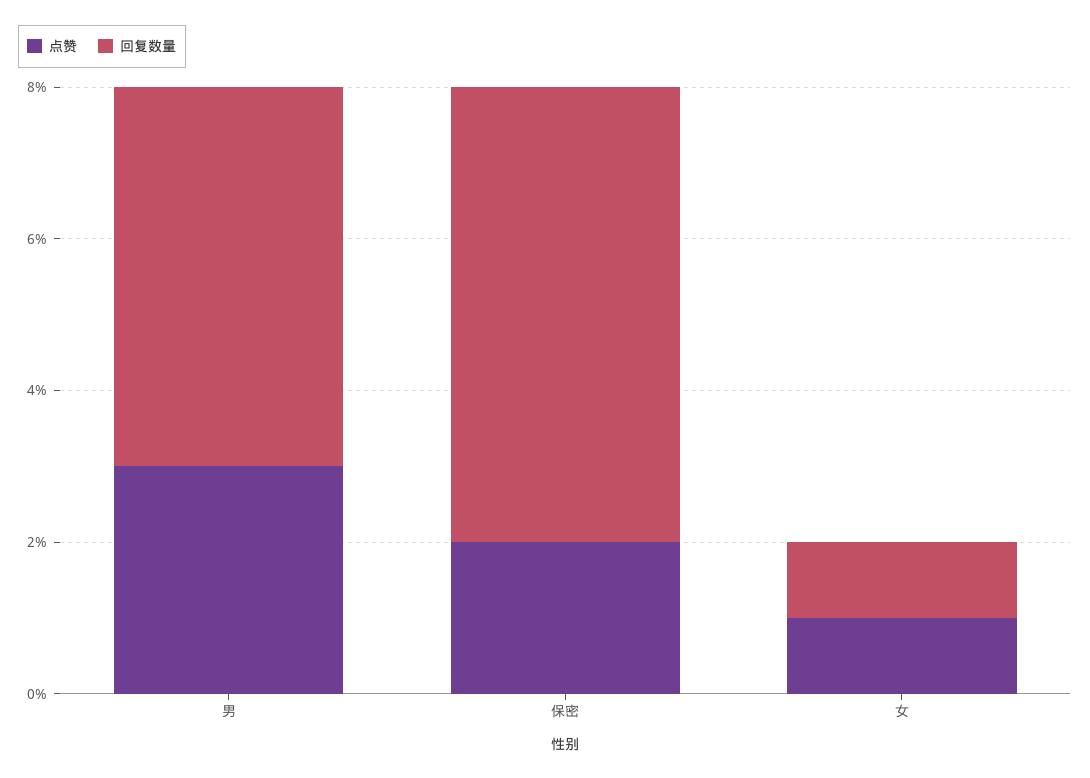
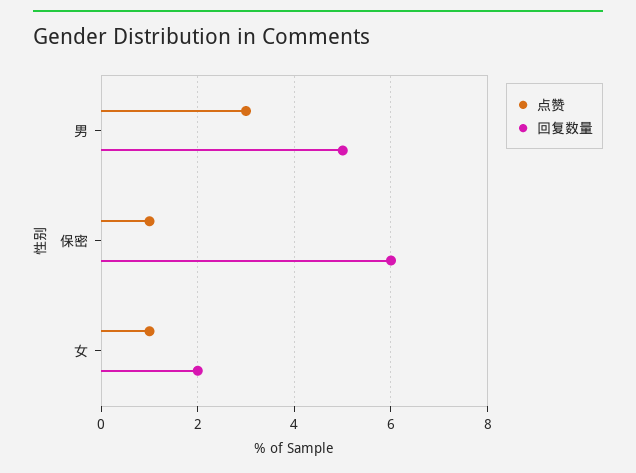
点赞, 保密: 2 -> 1
回复数量, 女: 1 -> 2

